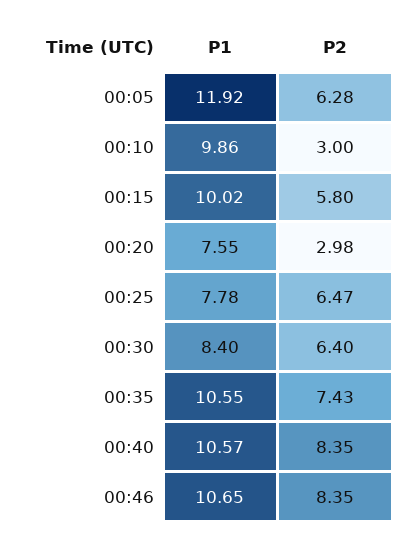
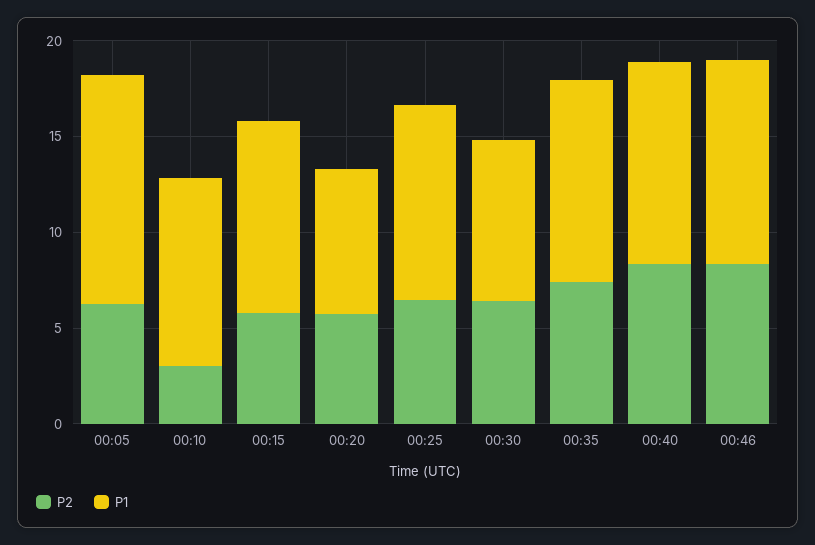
P2, 00:20: 2.98 -> 6
P1, 00:25: 7.78 -> 10

